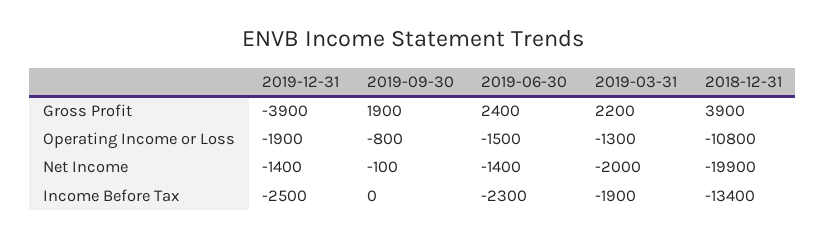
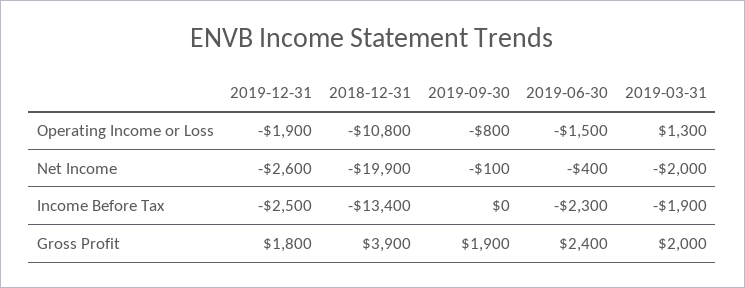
2019-12-31, Gross Profit: -3900 -> 1800
2019-03-31, Gross Profit: 2200 -> 2000
2019-03-31, Operating Income or Loss: -1300 -> 1300
2019-12-31, Net Income: -1400 -> -2600
2019-06-30, Net Income: -1400 -> -400

